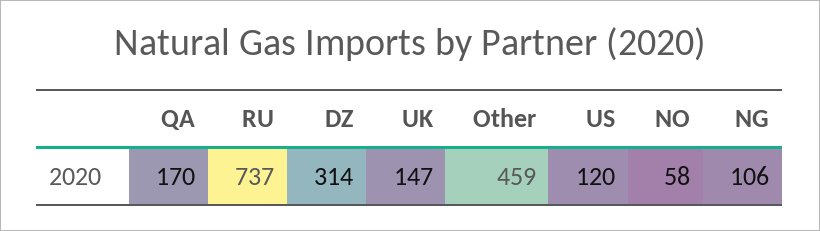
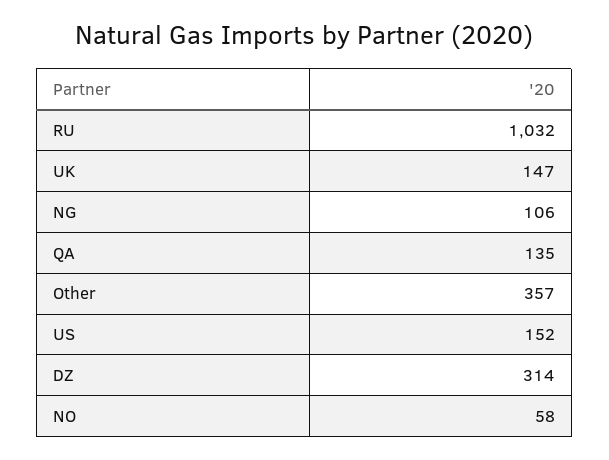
QA: 170 -> 135
RU: 737 -> 1032
Other: 459 -> 357
US: 120 -> 152

